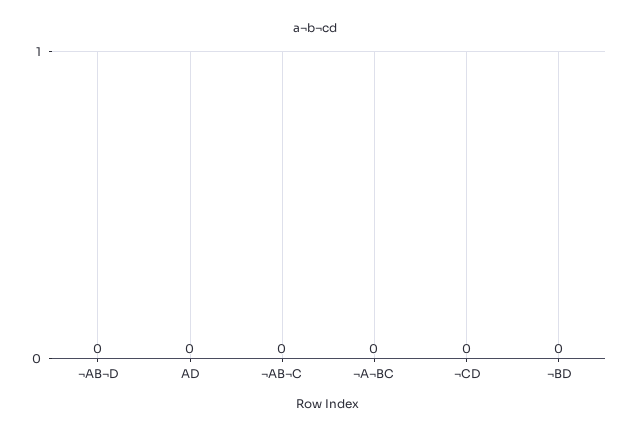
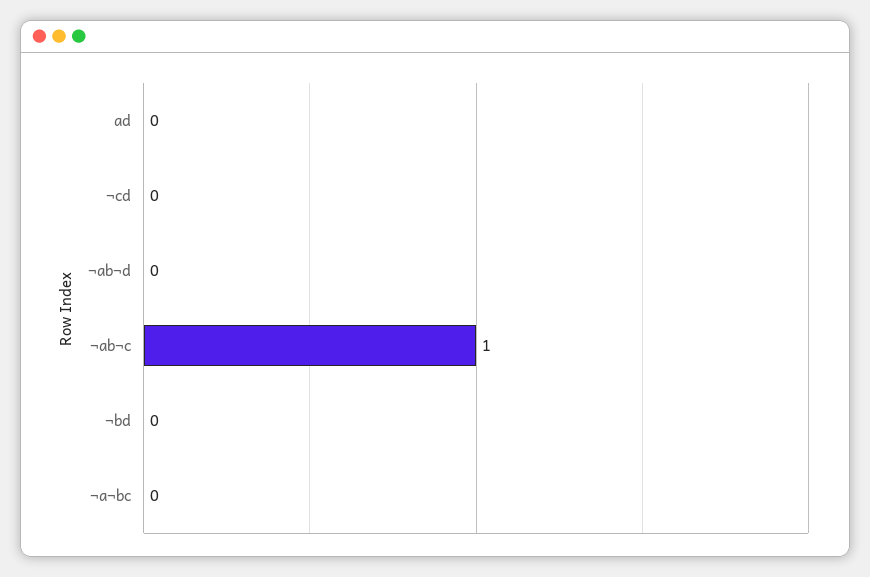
¬AB¬C: 0 -> 1

